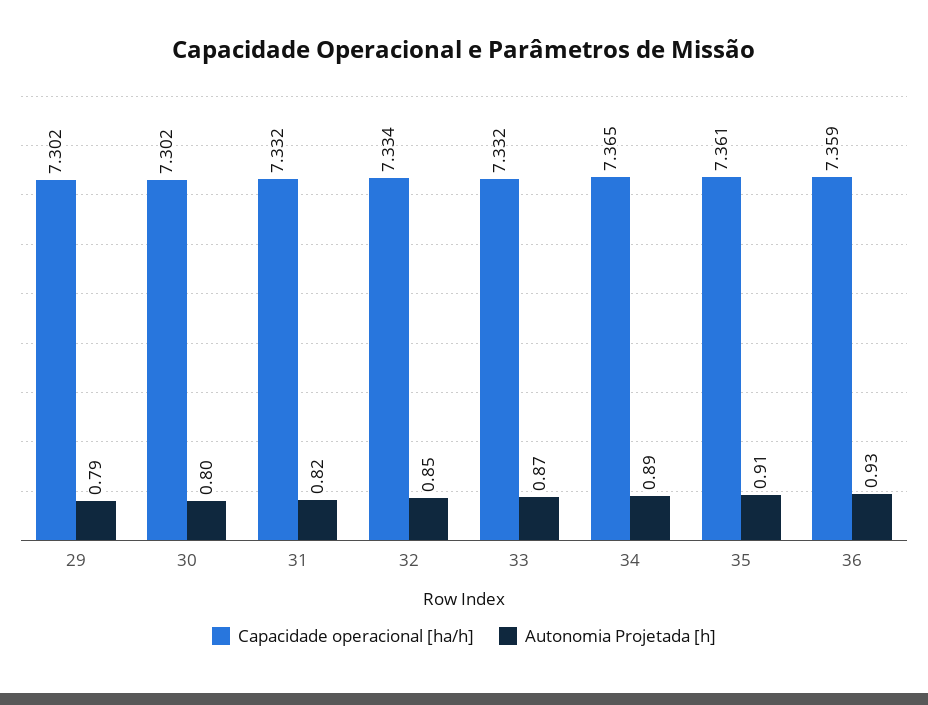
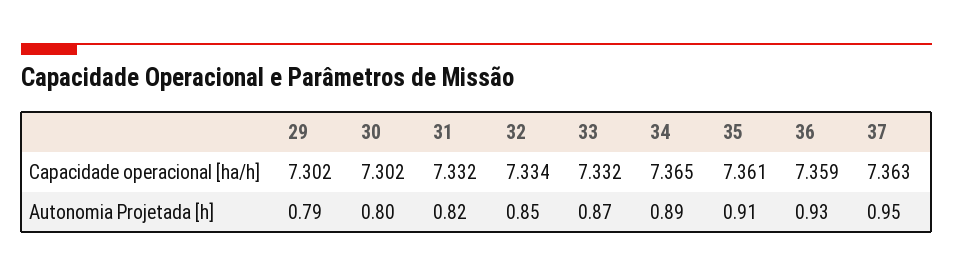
Capacidade operacional [ha/h], 37: none -> 7.363
Autonomia Projetada [h], 37: none -> 0.95

